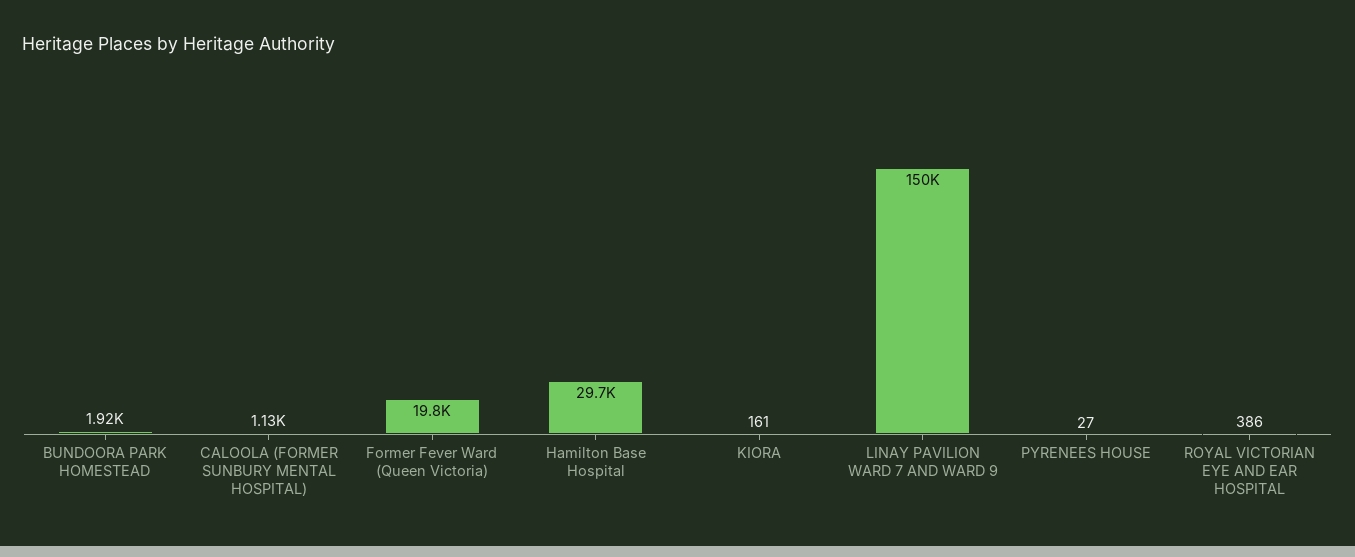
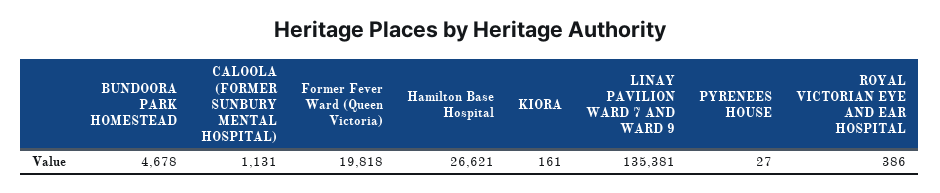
BUNDOORA PARK HOMESTEAD: 1920 -> 4678
Hamilton Base Hospital: 29700 -> 26621
LINAY PAVILION WARD 7 AND WARD 9: 150000 -> 135381

